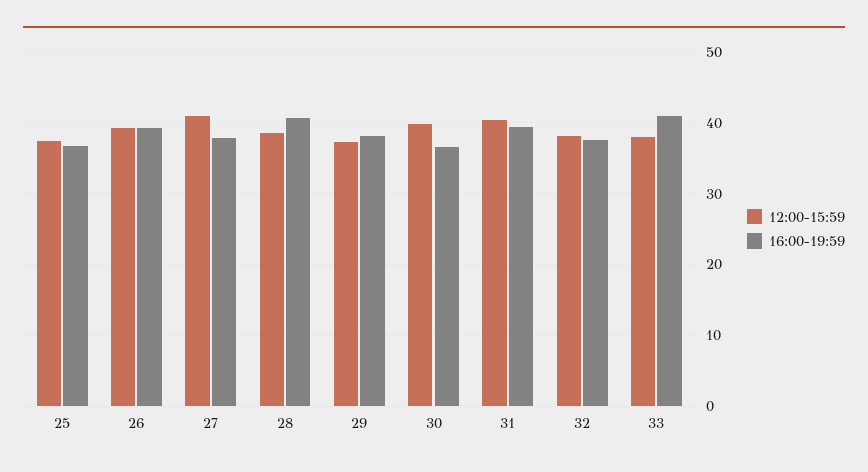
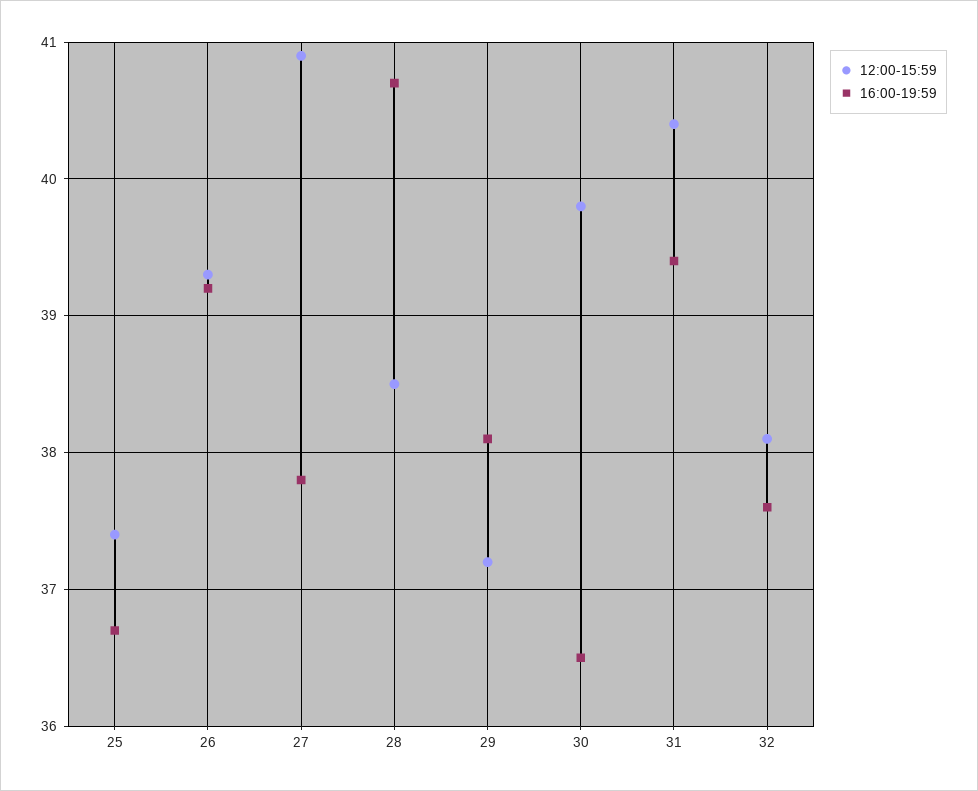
12:00-15:59, 33: 38 -> none
16:00-19:59, 33: 41 -> none

